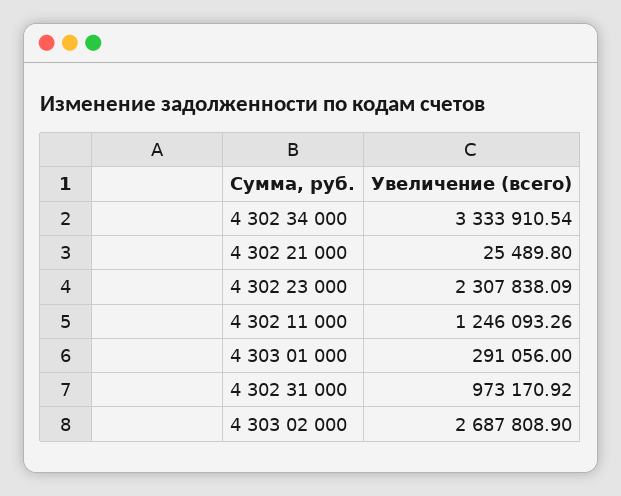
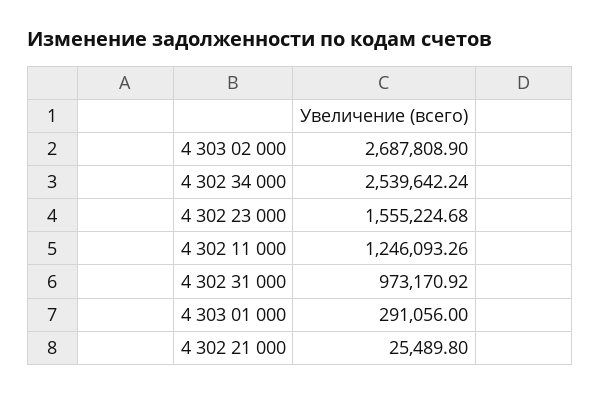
4 302 34 000: 3333910.54 -> 2539642.24
4 302 23 000: 2307838.09 -> 1555224.68

